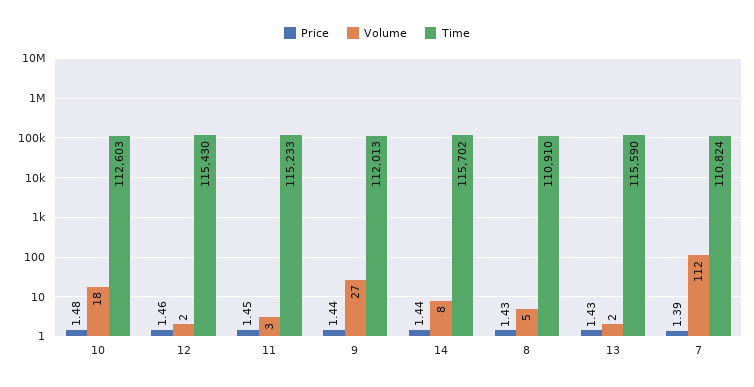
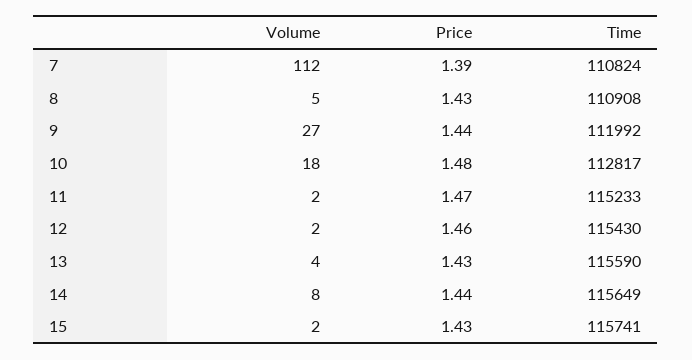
Time, 10: 112603 -> 112817
Price, 11: 1.45 -> 1.47
Volume, 11: 3 -> 2
Time, 9: 112013 -> 111992
Time, 14: 115702 -> 115649
Time, 8: 110910 -> 110908
Volume, 13: 2 -> 4
Volume, 15: none -> 2
Price, 15: none -> 1.43
Time, 15: none -> 115741

